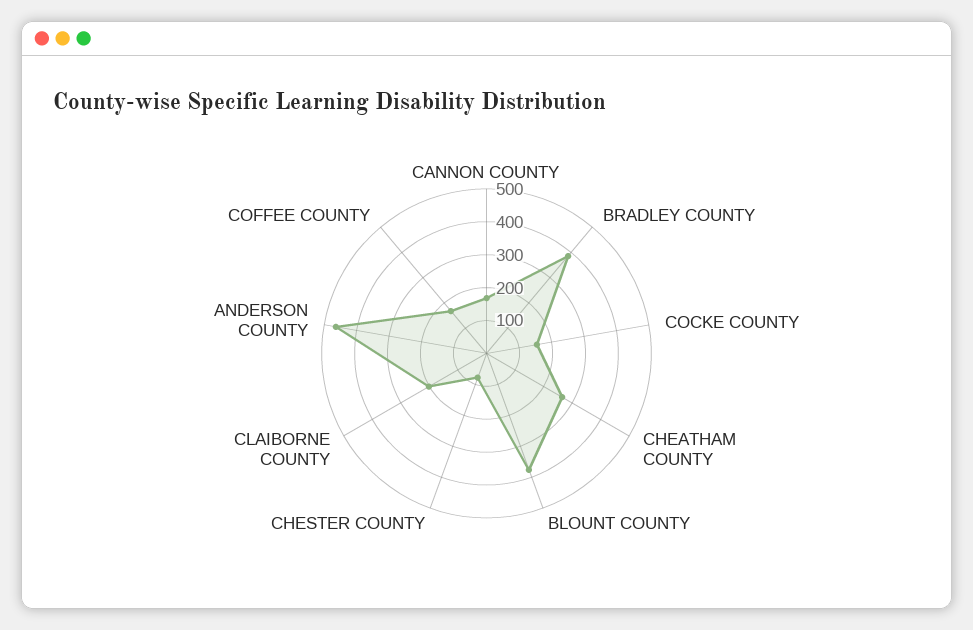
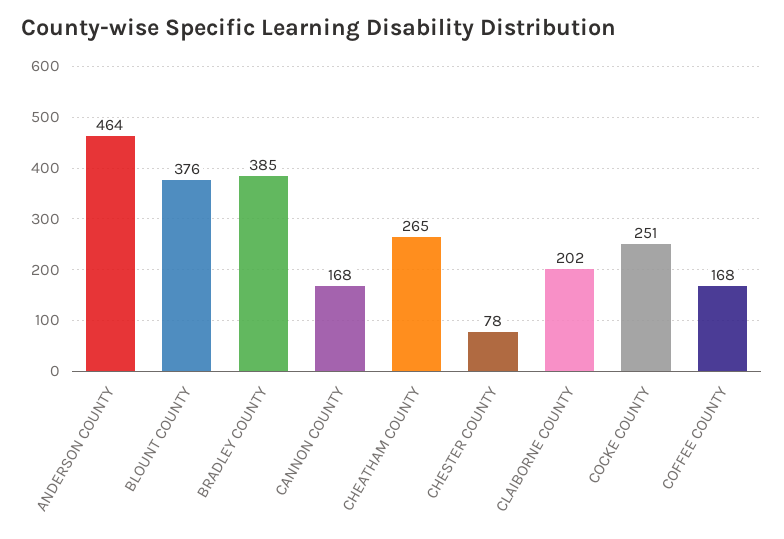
COCKE COUNTY: 150 -> 251

